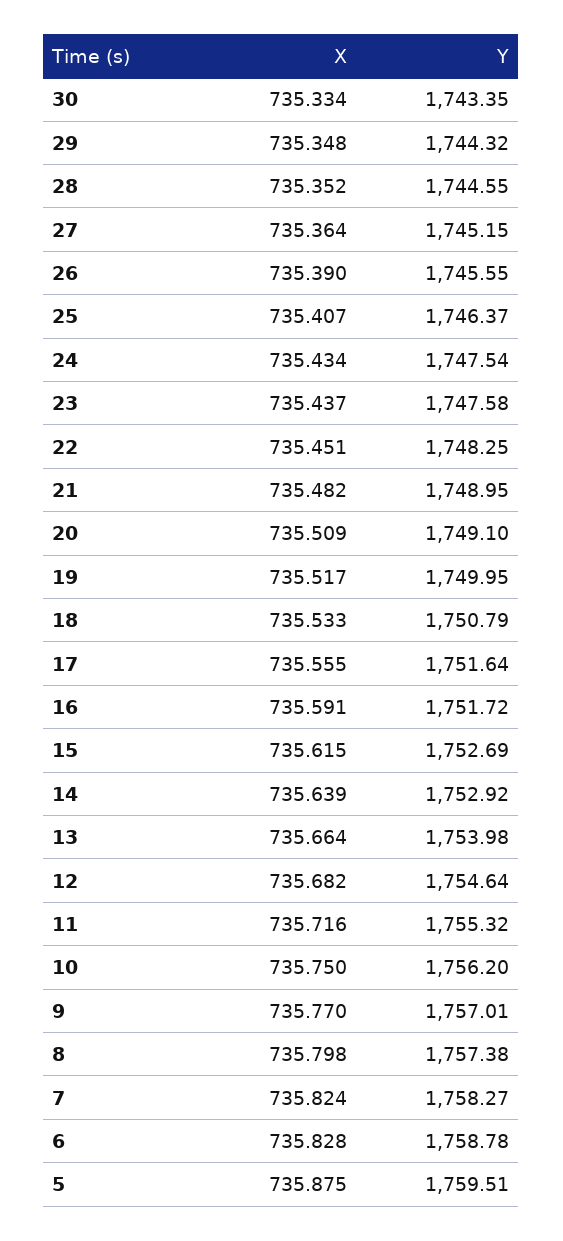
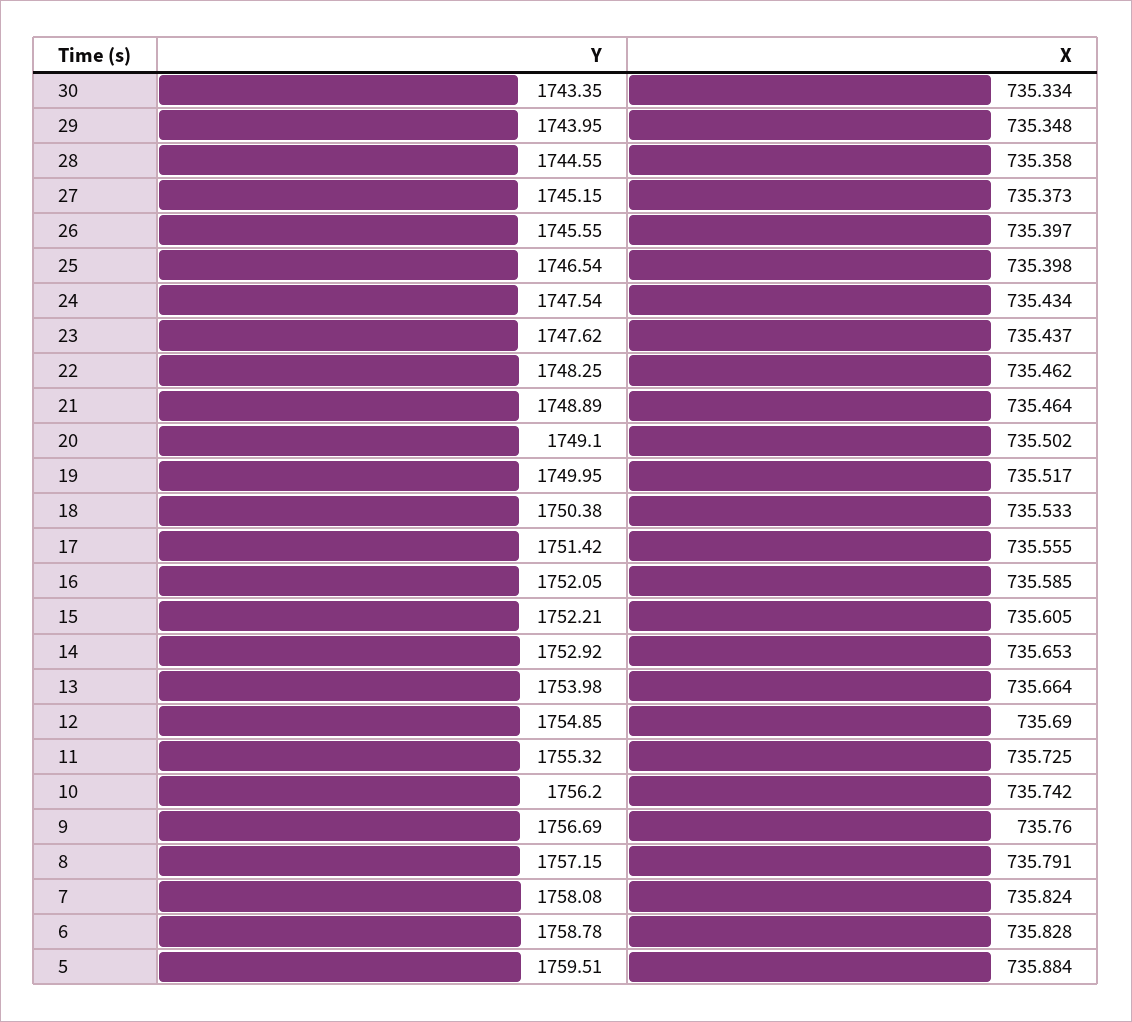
Y, 29: 1744.32 -> 1743.95
X, 28: 735.352 -> 735.358
X, 27: 735.364 -> 735.373
X, 26: 735.39 -> 735.397
X, 25: 735.407 -> 735.398
Y, 25: 1746.37 -> 1746.54
Y, 23: 1747.58 -> 1747.62
X, 22: 735.451 -> 735.462
X, 21: 735.482 -> 735.464
Y, 21: 1748.95 -> 1748.89
X, 20: 735.509 -> 735.502
Y, 18: 1750.79 -> 1750.38
Y, 17: 1751.64 -> 1751.42
X, 16: 735.591 -> 735.585
Y, 16: 1751.72 -> 1752.05
X, 15: 735.615 -> 735.605
Y, 15: 1752.69 -> 1752.21
X, 14: 735.639 -> 735.653
X, 12: 735.682 -> 735.69
Y, 12: 1754.64 -> 1754.85
X, 11: 735.716 -> 735.725
X, 10: 735.75 -> 735.742
X, 9: 735.77 -> 735.76
Y, 9: 1757.01 -> 1756.69
X, 8: 735.798 -> 735.791
Y, 8: 1757.38 -> 1757.15
Y, 7: 1758.27 -> 1758.08
X, 5: 735.875 -> 735.884

